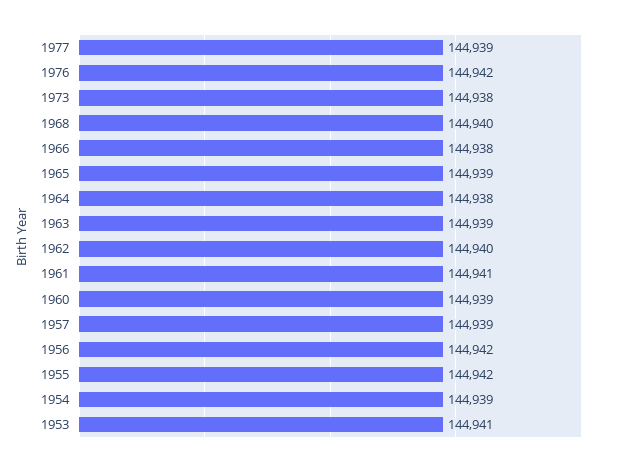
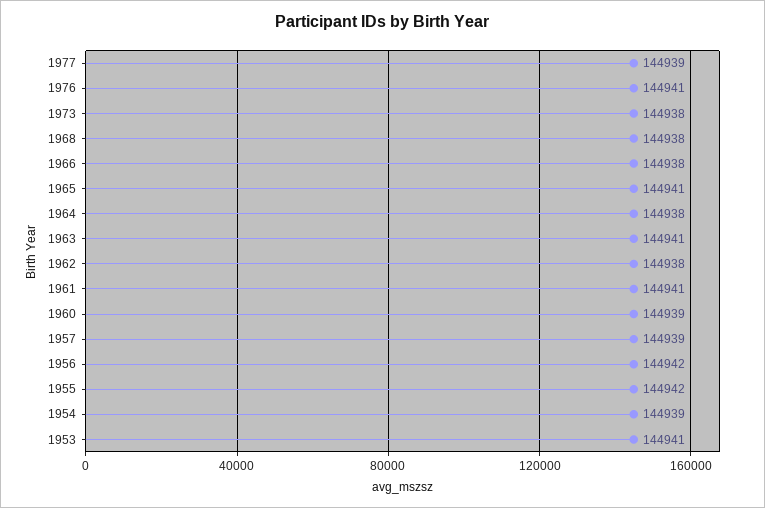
1976: 144942 -> 144941
1968: 144940 -> 144938
1965: 144939 -> 144941
1963: 144939 -> 144941
1962: 144940 -> 144938

